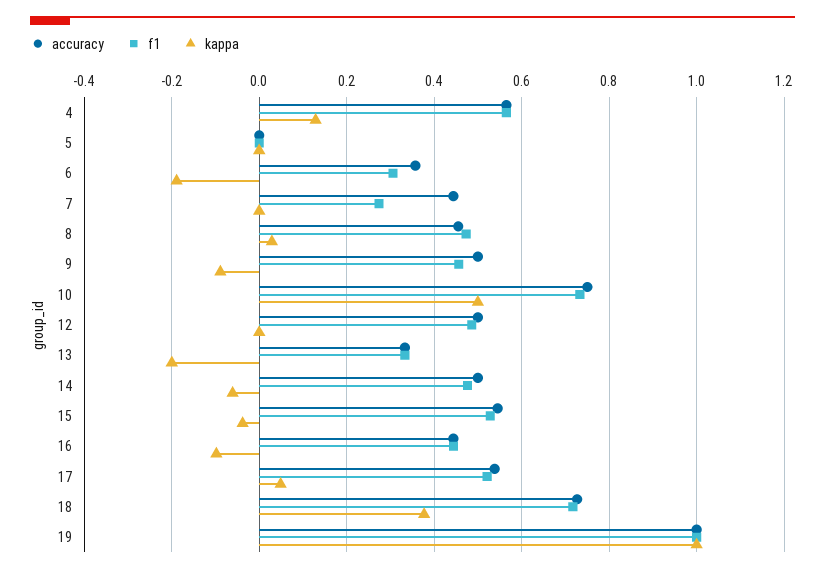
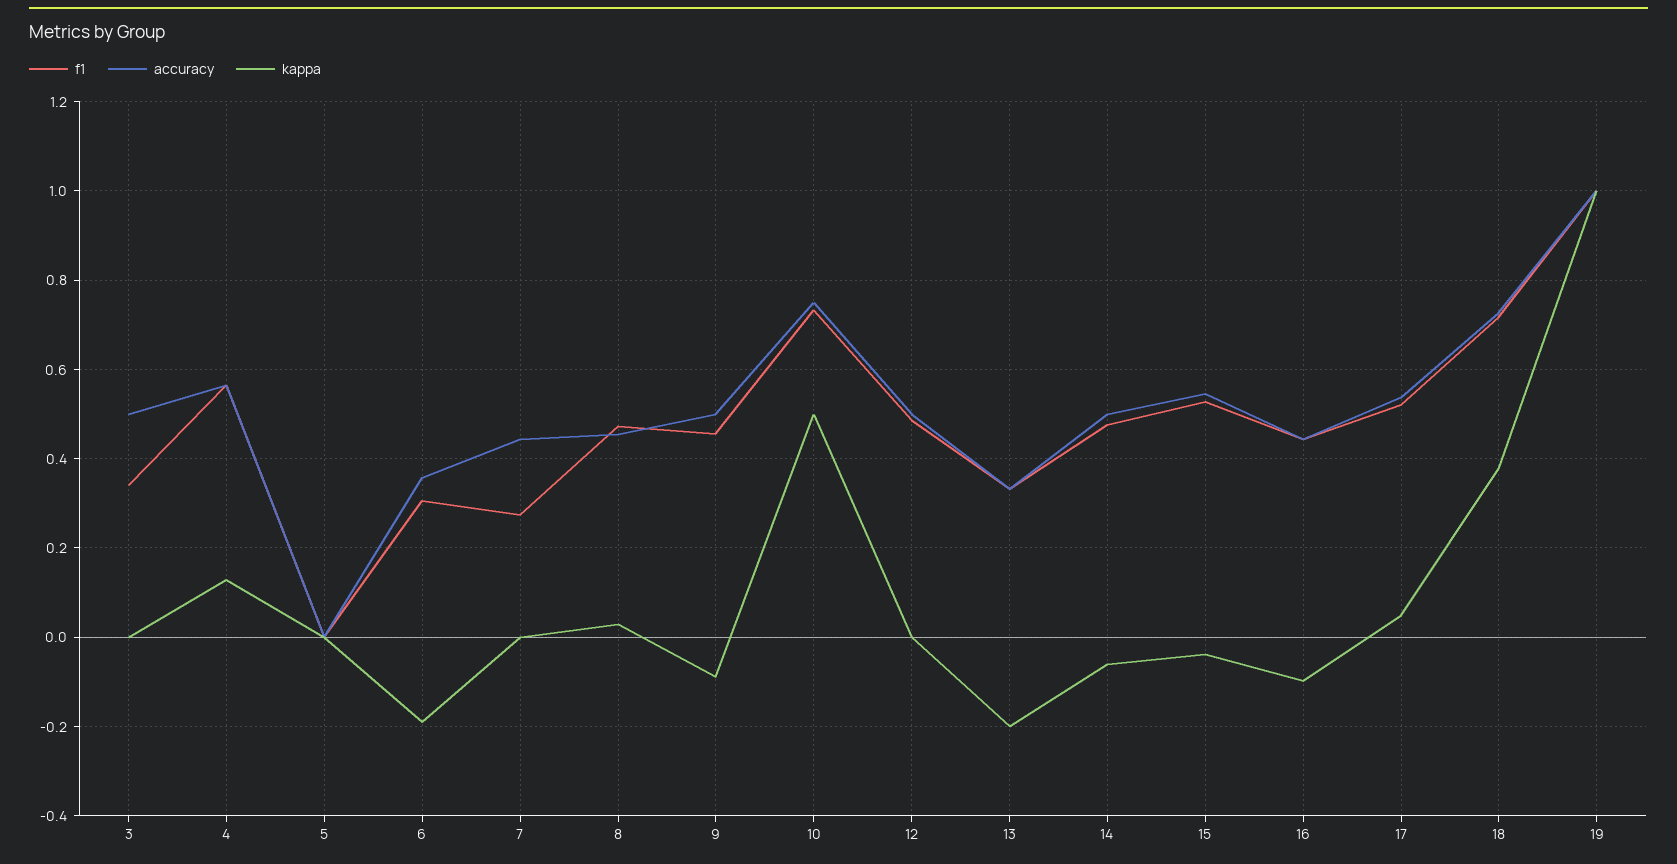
f1, 3: none -> 0.34
accuracy, 3: none -> 0.5
kappa, 3: none -> 0

